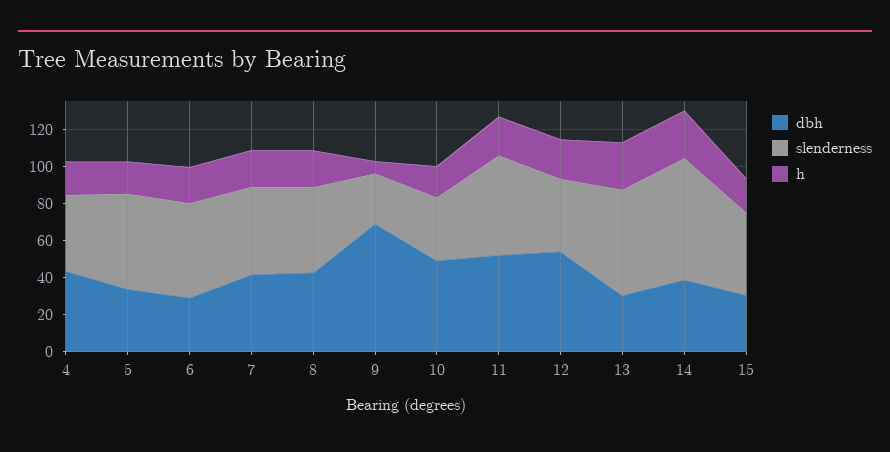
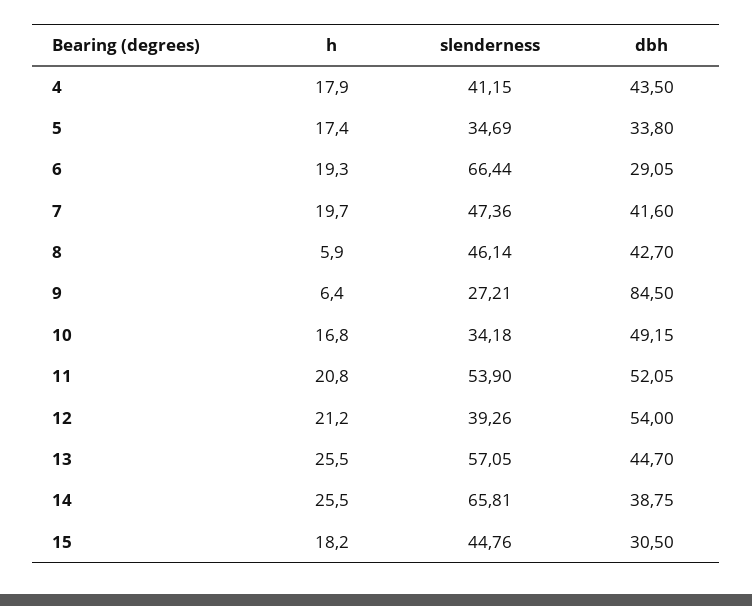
slenderness, 5: 50 -> 34.69
slenderness, 6: 50 -> 66.44
h, 8: 20 -> 5.9
dbh, 9: 70 -> 84.5
dbh, 13: 30 -> 44.7

